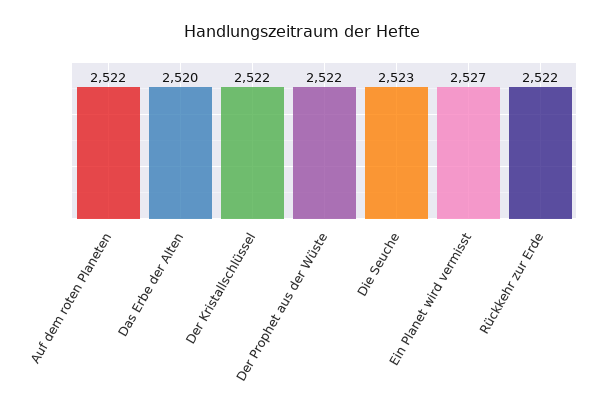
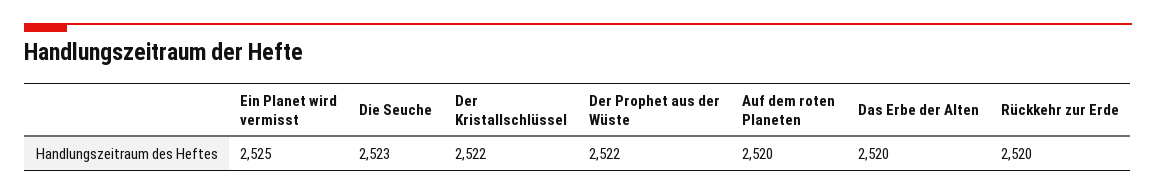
Auf dem roten Planeten: 2522 -> 2520
Ein Planet wird vermisst: 2527 -> 2525
Rückkehr zur Erde: 2522 -> 2520

